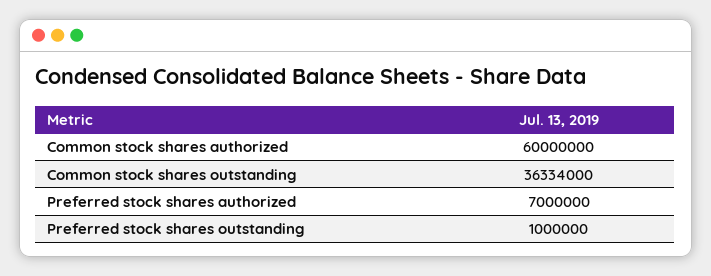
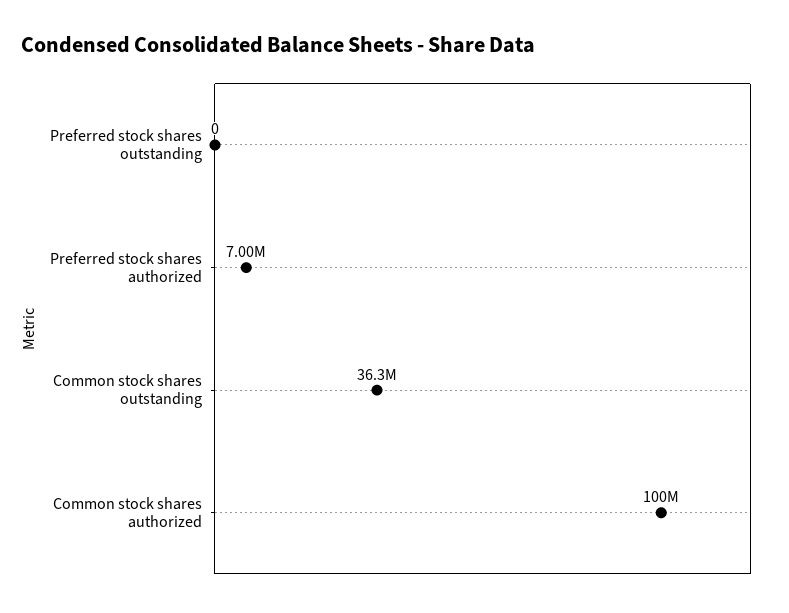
Common stock shares authorized: 60000000 -> 100000000
Preferred stock shares outstanding: 1000000 -> 0

